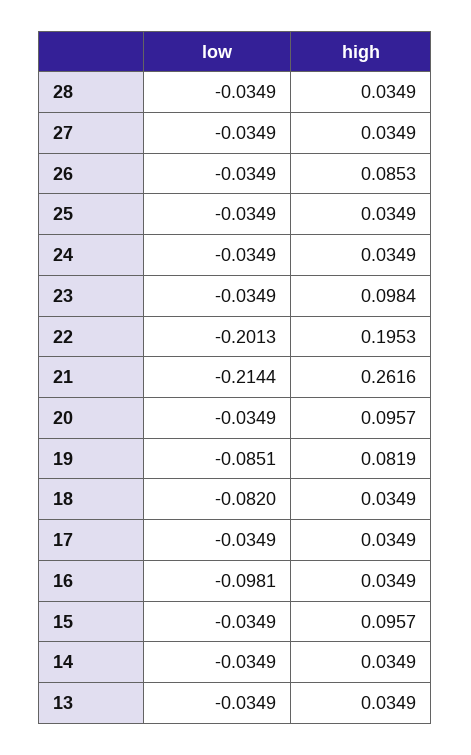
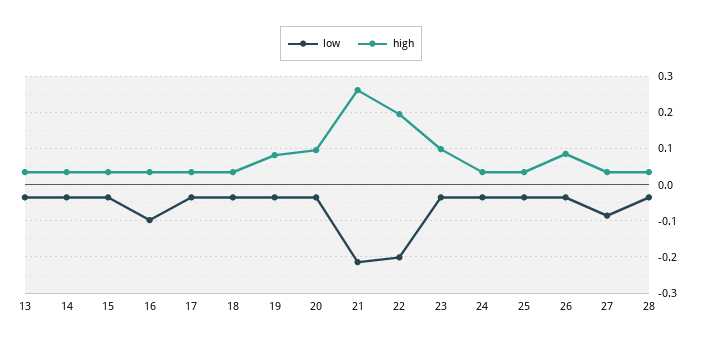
low, 27: -0.0349 -> -0.08
low, 19: -0.0851 -> -0.04
low, 18: -0.082 -> -0.04
high, 15: 0.0957 -> 0.04

